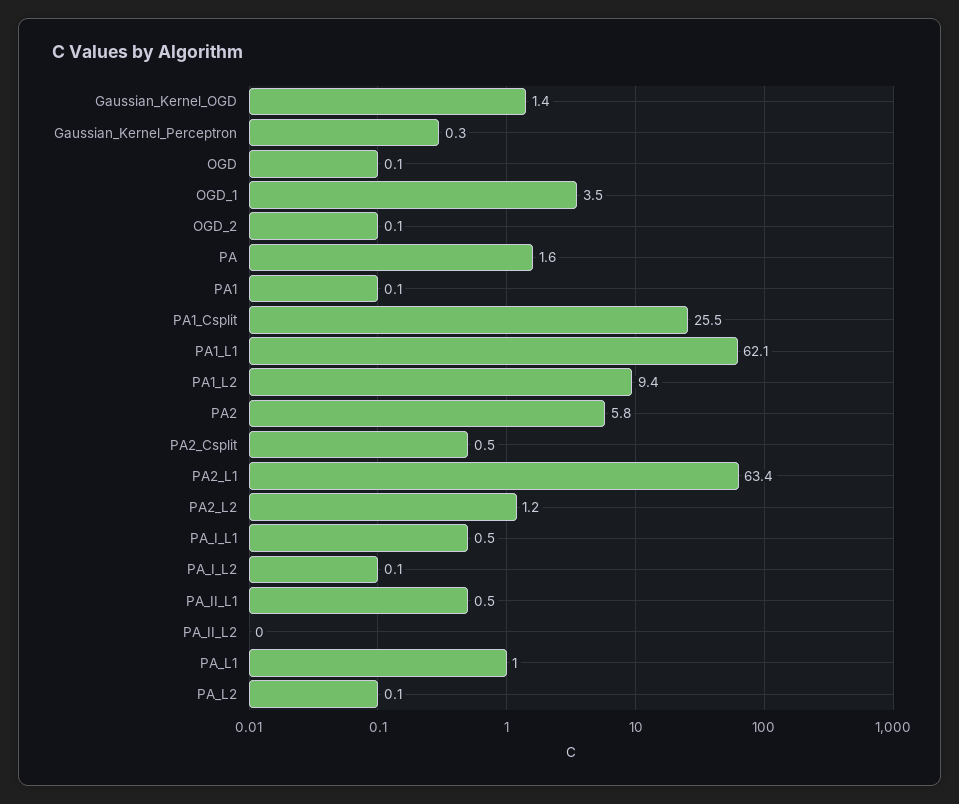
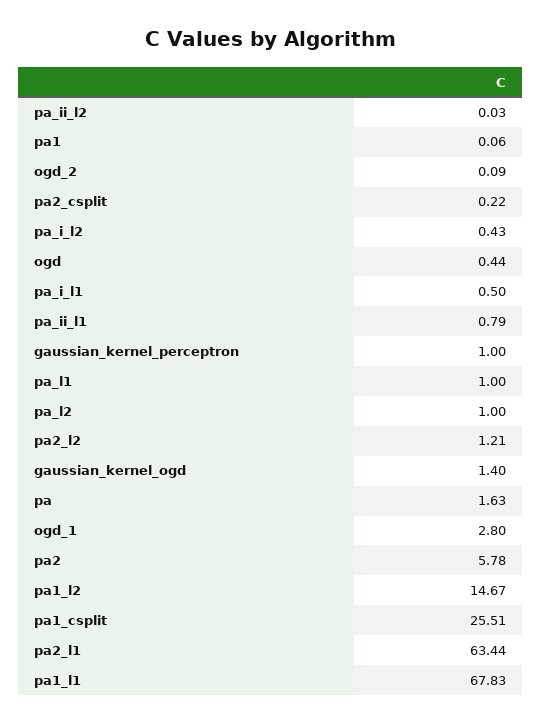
Gaussian_Kernel_Perceptron: 0.3 -> 1
OGD: 0.1 -> 0.44
OGD_1: 3.5 -> 2.8
PA1_L1: 62.1 -> 67.83
PA1_L2: 9.4 -> 14.67
PA2_Csplit: 0.5 -> 0.22
PA_I_L2: 0.1 -> 0.43
PA_II_L1: 0.5 -> 0.79
PA_L2: 0.1 -> 1

